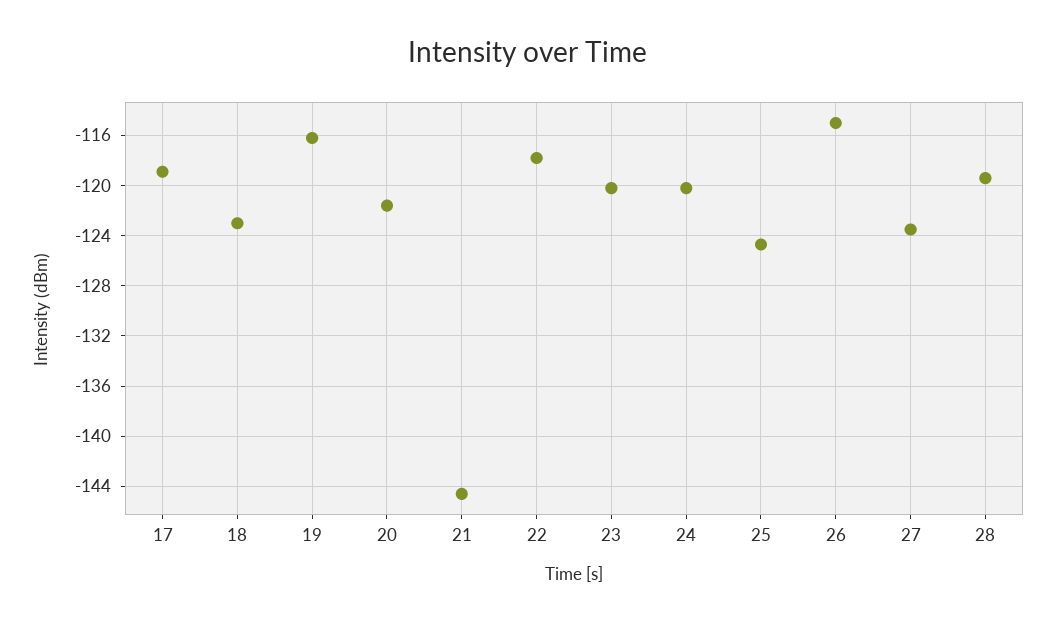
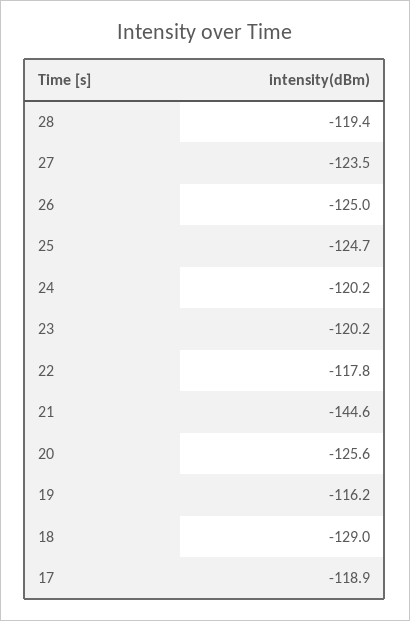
18: -123 -> -129
20: -121.5 -> -125.6
26: -115 -> -125

